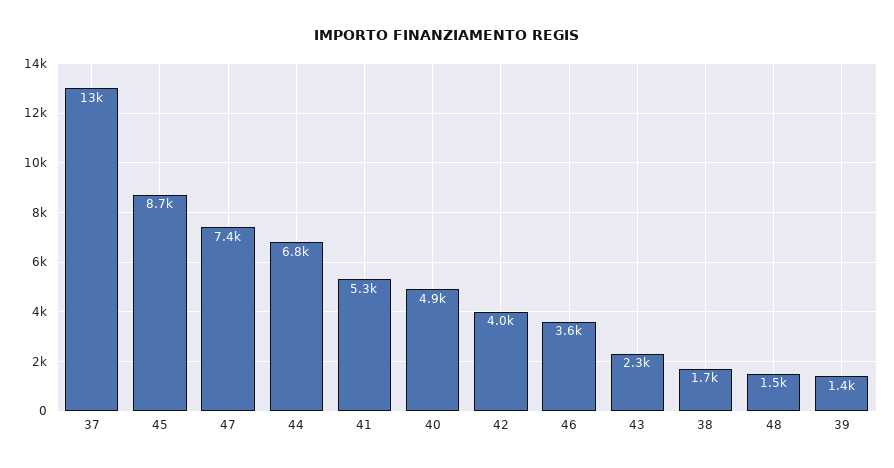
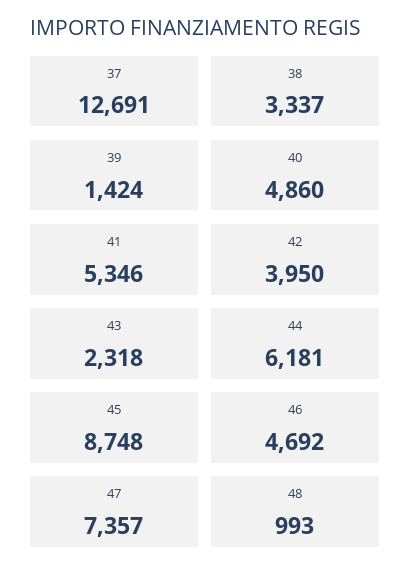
44: 6800 -> 6181
46: 3600 -> 4692
38: 1700 -> 3337
48: 1500 -> 993

